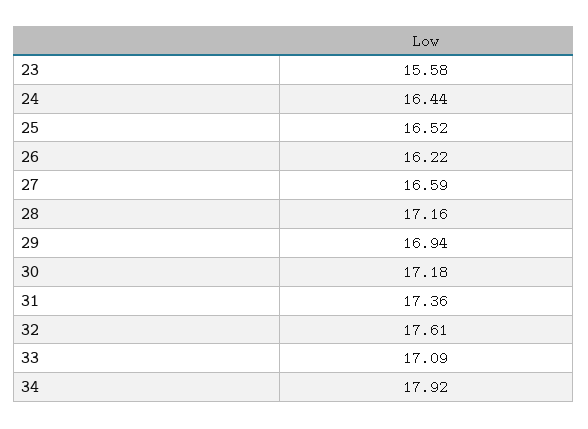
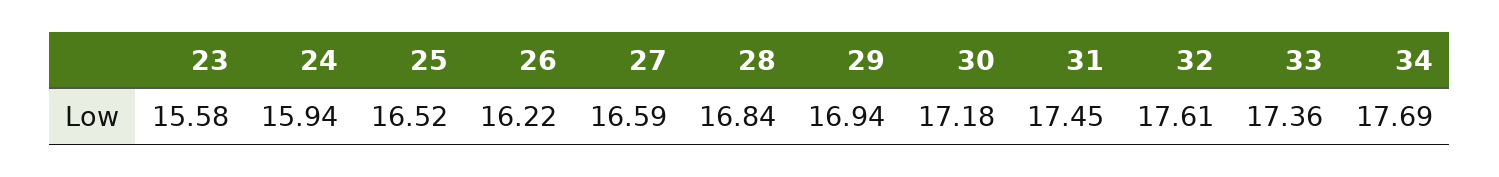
24: 16.44 -> 15.94
28: 17.16 -> 16.84
31: 17.36 -> 17.45
33: 17.09 -> 17.36
34: 17.92 -> 17.69

